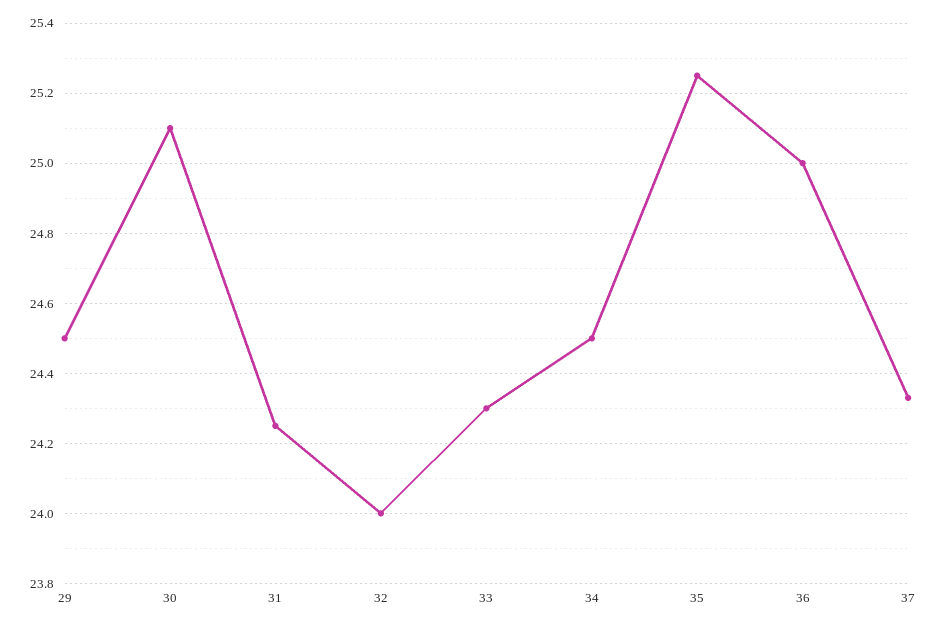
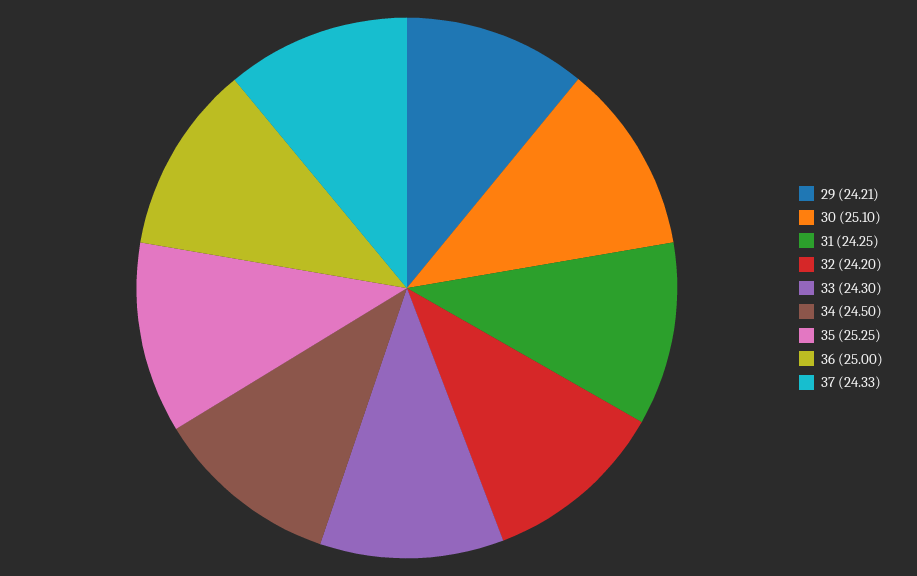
29: 24.5 -> 24.21
32: 24 -> 24.2

